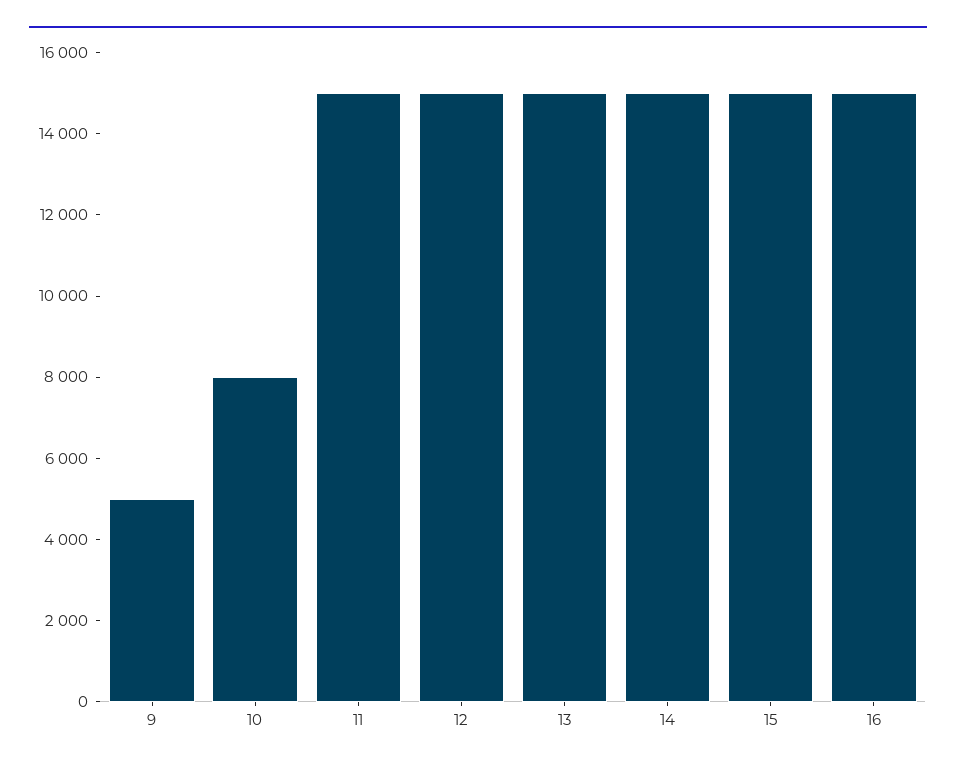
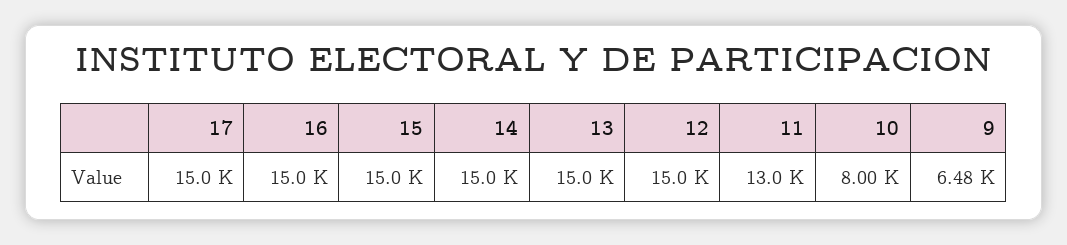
9: 5000 -> 6480
11: 15000 -> 13000
17: none -> 15000

